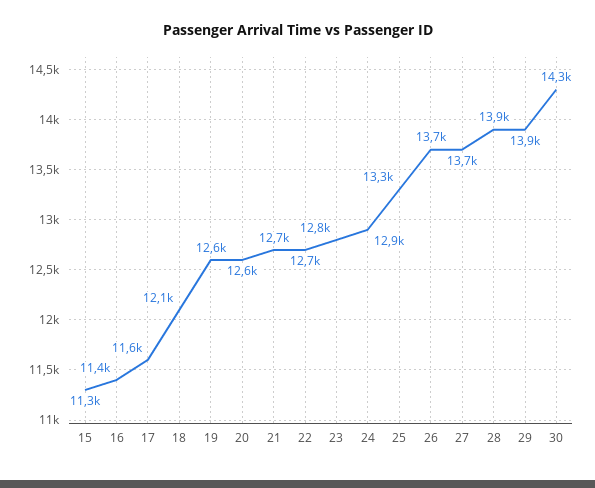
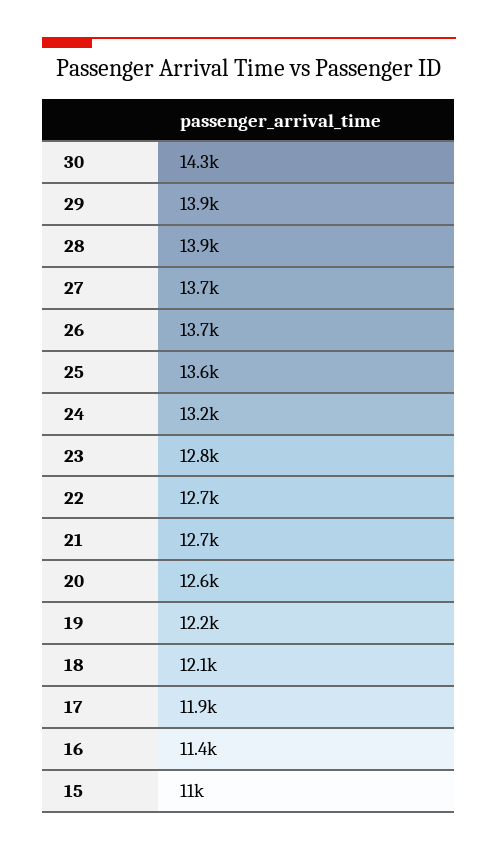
15: 11300 -> 11000
17: 11600 -> 11900
19: 12600 -> 12200
24: 12900 -> 13200
25: 13300 -> 13600

